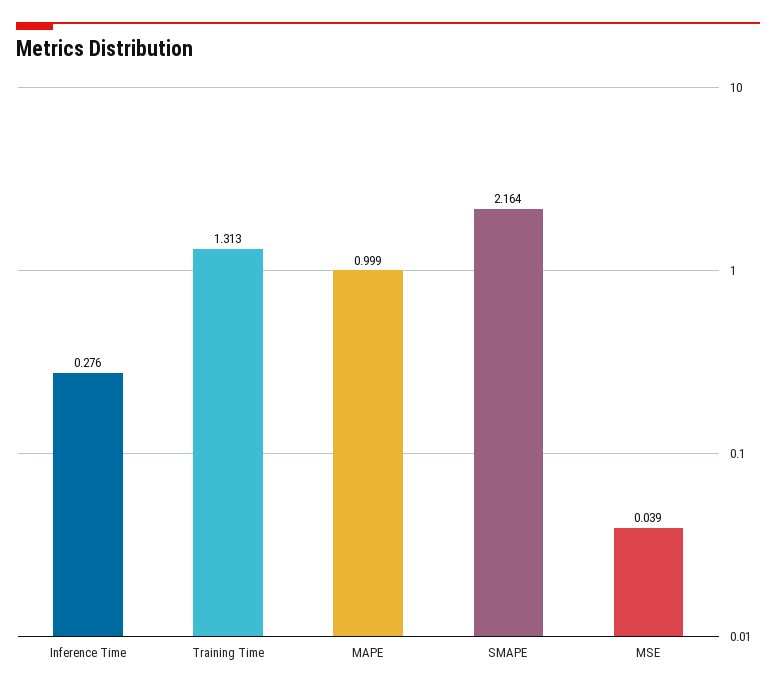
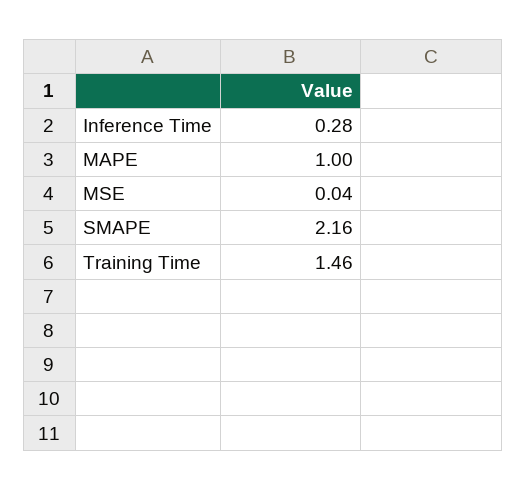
Training Time: 1.313 -> 1.46

